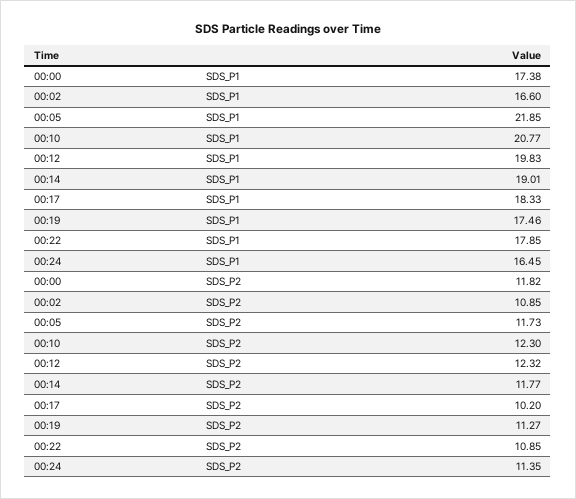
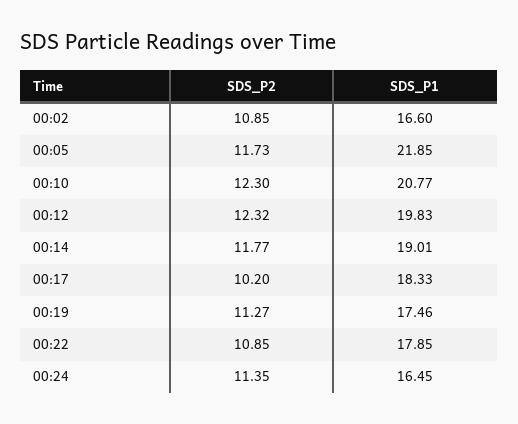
00:00, SDS_P1: 17.38 -> none
00:00, SDS_P2: 11.82 -> none

